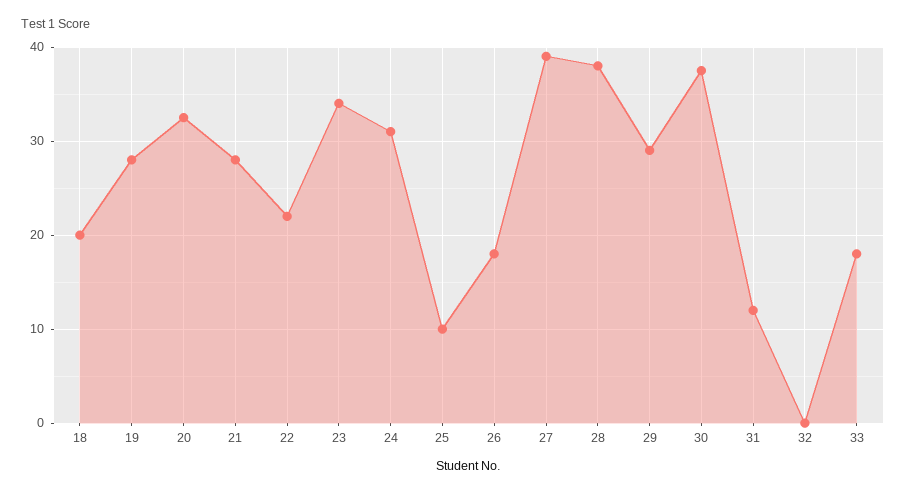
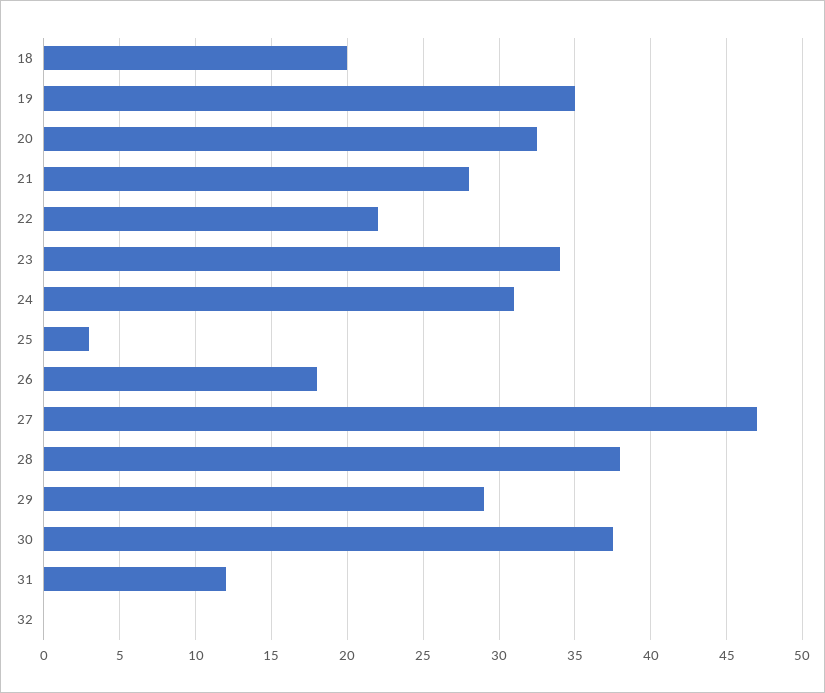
19: 28 -> 35
25: 10 -> 3
27: 39 -> 47
33: 18 -> none

